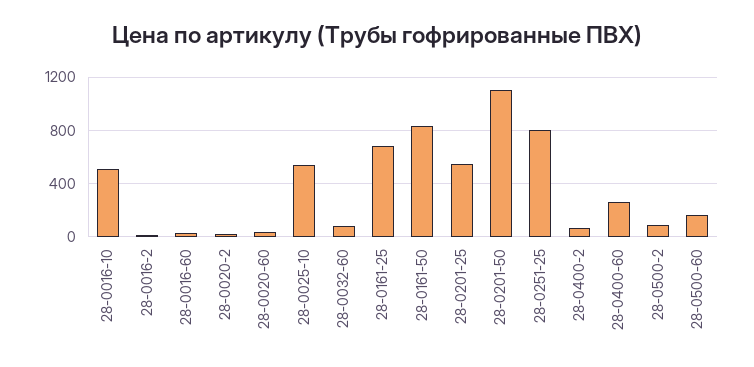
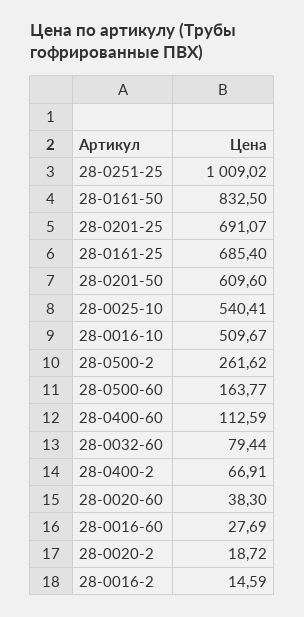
28-0201-25: 550 -> 691.07
28-0201-50: 1100 -> 609.6
28-0251-25: 800 -> 1009.02
28-0400-60: 250 -> 112.59
28-0500-2: 100 -> 261.62

